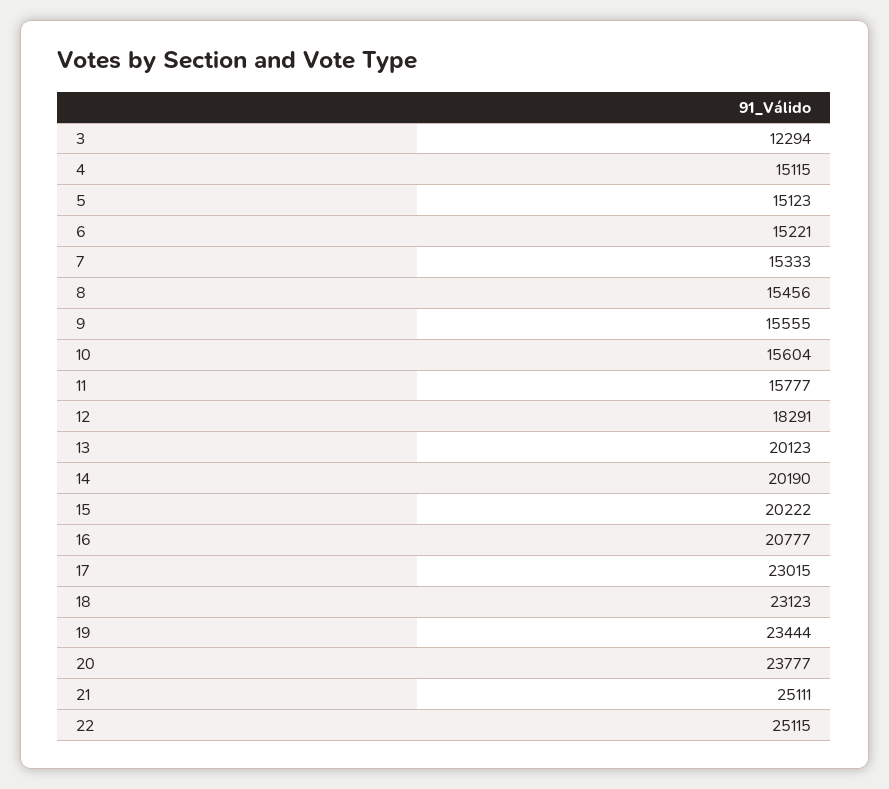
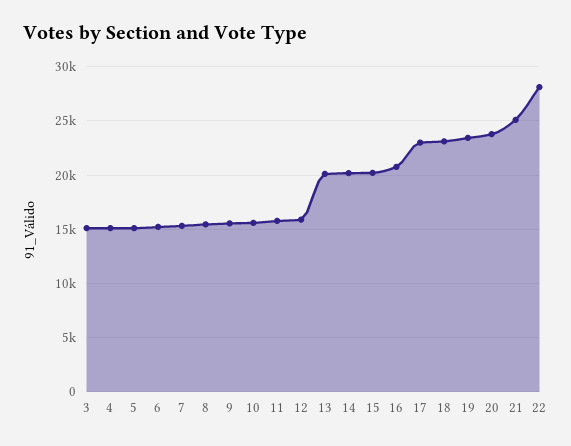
3: 12294 -> 15000
12: 18291 -> 16000
22: 25115 -> 28000

